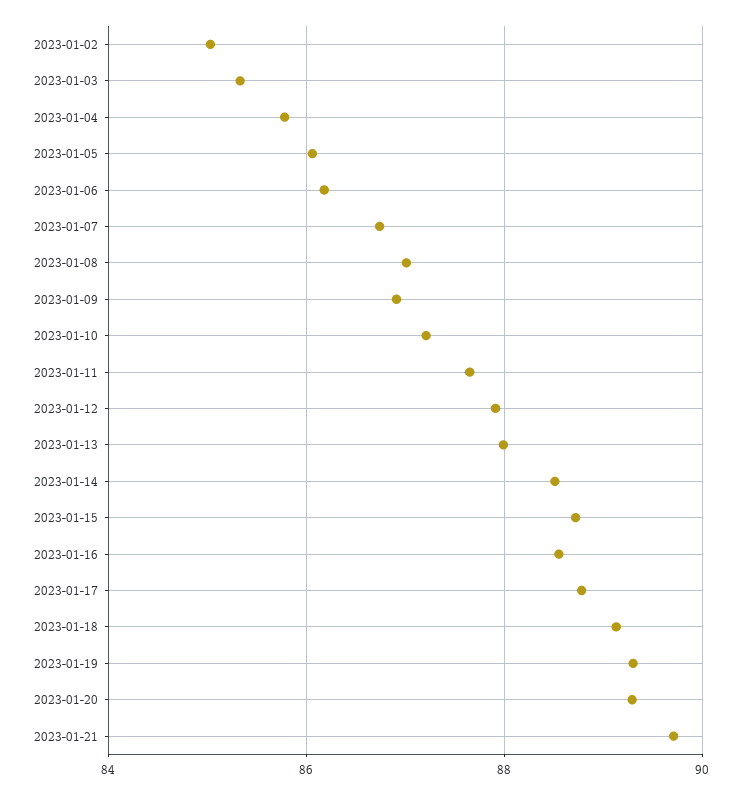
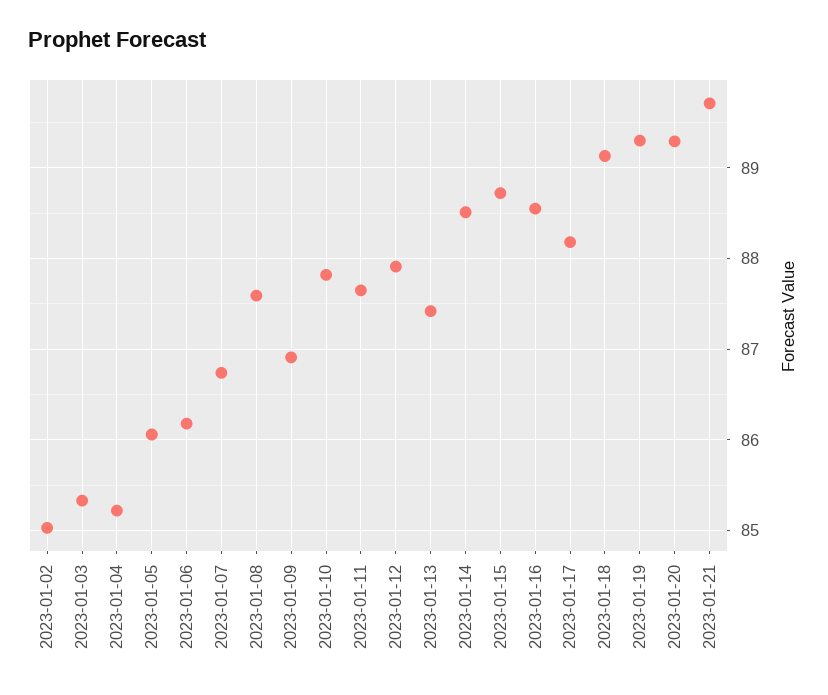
2023-01-04: 85.8 -> 85.2
2023-01-08: 87 -> 87.6
2023-01-10: 87.2 -> 87.8
2023-01-13: 88 -> 87.4
2023-01-17: 88.8 -> 88.2

